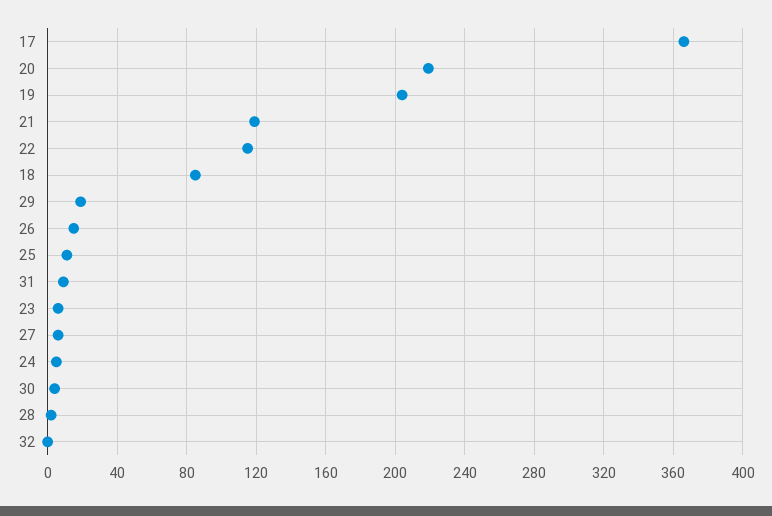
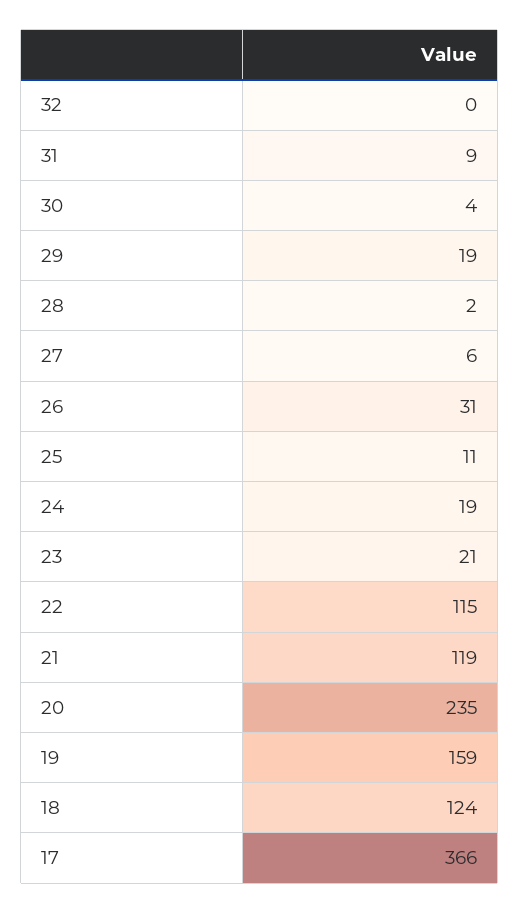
20: 220 -> 235
19: 205 -> 159
18: 85 -> 124
26: 15 -> 31
23: 5 -> 21
24: 5 -> 19

